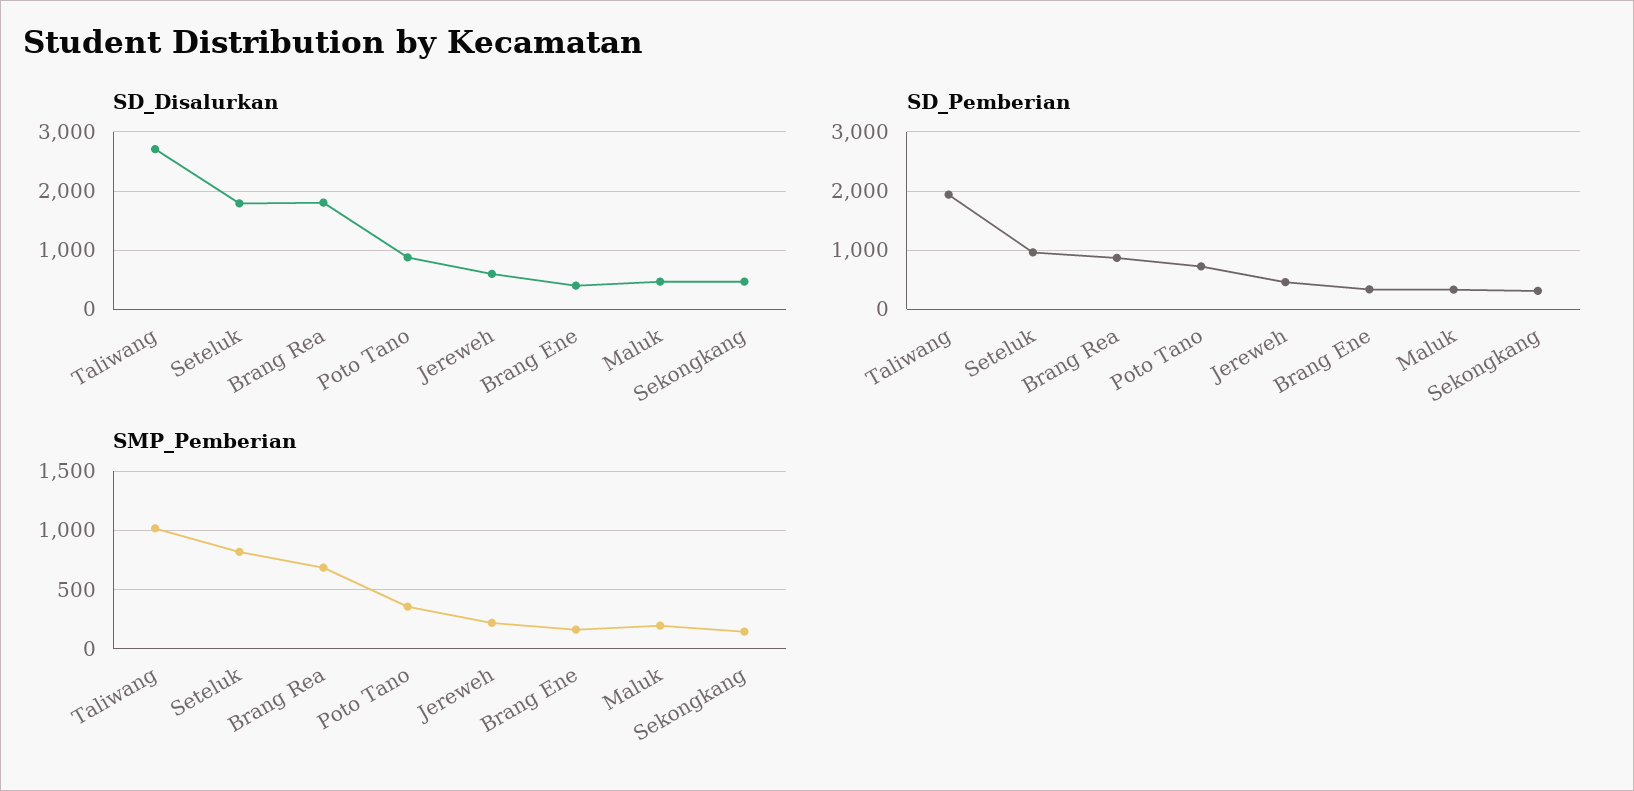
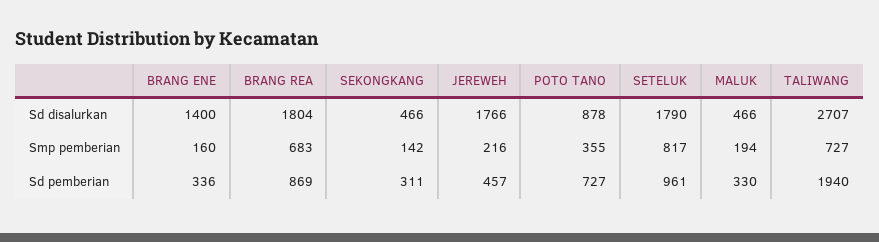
SD_Disalurkan, Jereweh: 600 -> 1766
SD_Disalurkan, Brang Ene: 400 -> 1400
SMP_Pemberian, Taliwang: 1000 -> 727

